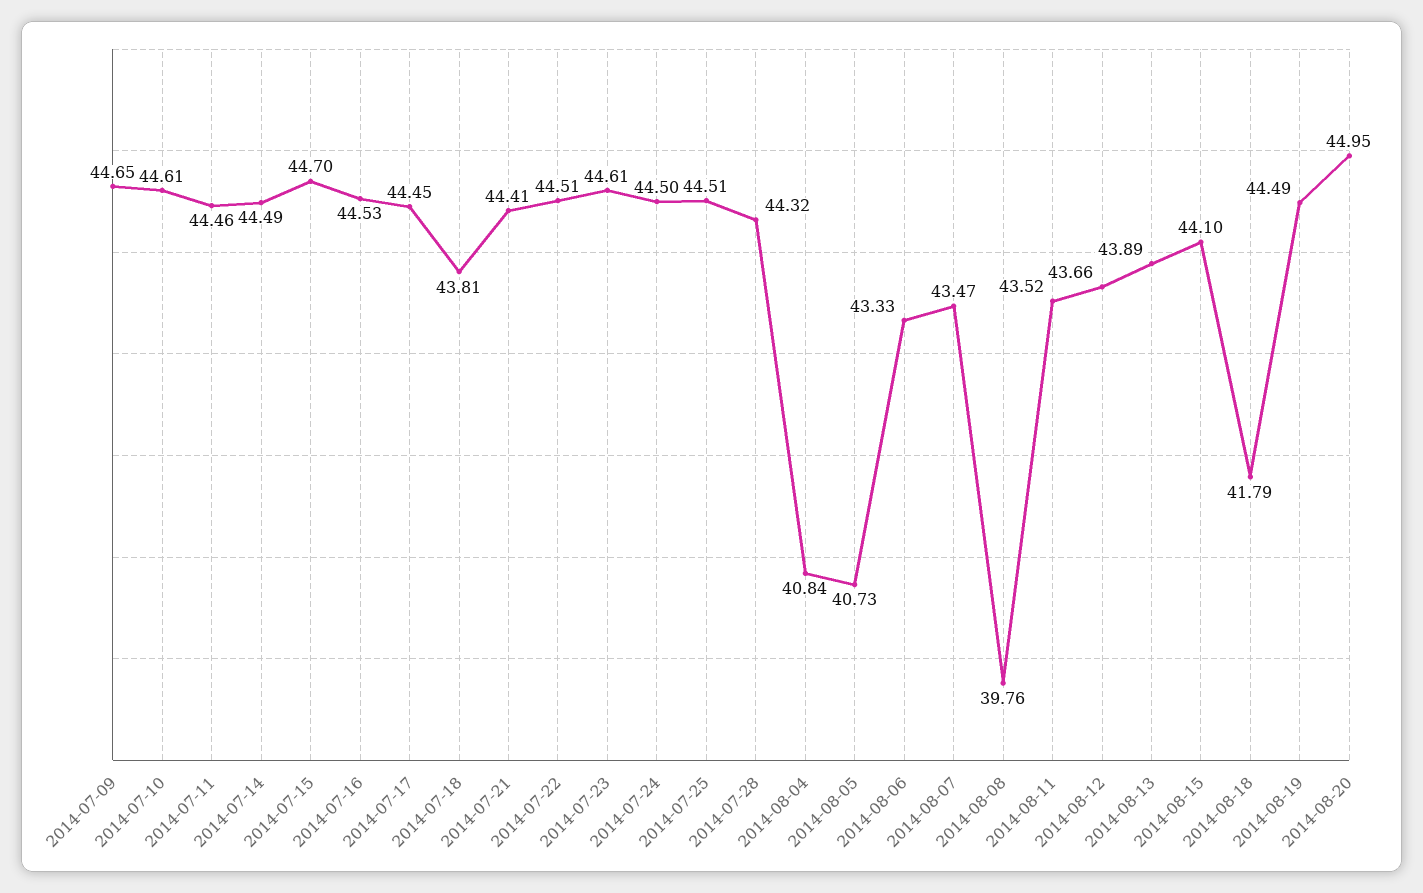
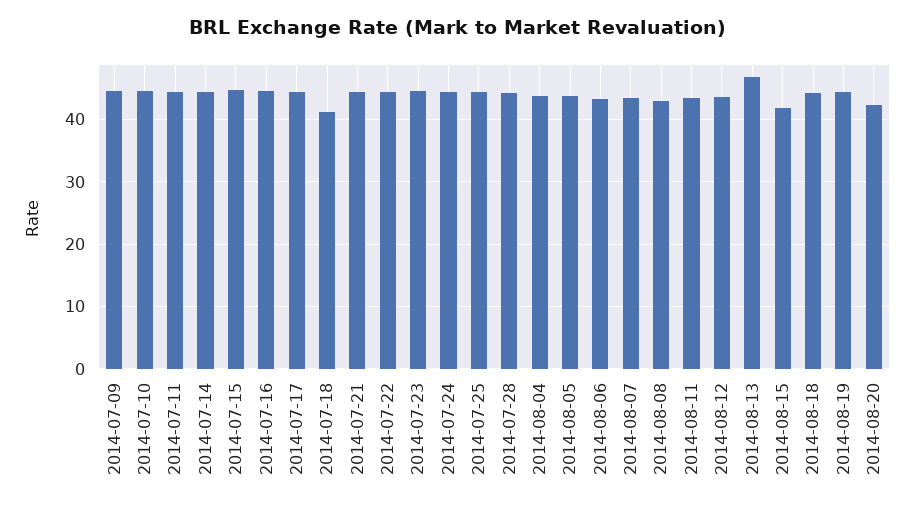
2014-07-18: 43.81 -> 41
2014-08-04: 40.84 -> 44
2014-08-05: 40.73 -> 44
2014-08-08: 39.76 -> 43
2014-08-13: 43.89 -> 47
2014-08-15: 44.1 -> 42
2014-08-18: 41.79 -> 44
2014-08-20: 44.95 -> 42

